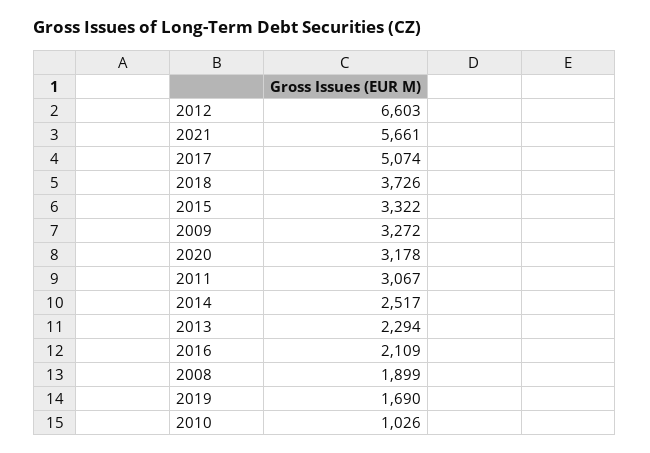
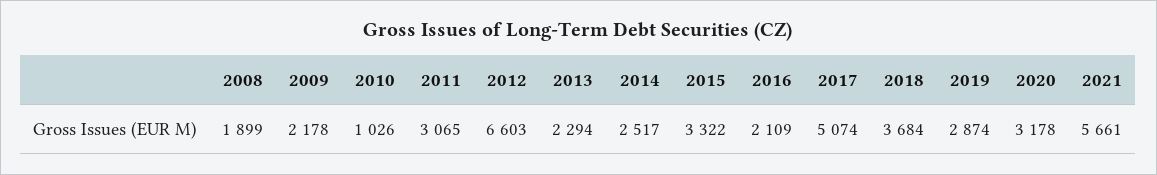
2018: 3726 -> 3684
2009: 3272 -> 2178
2011: 3067 -> 3065
2019: 1690 -> 2874

